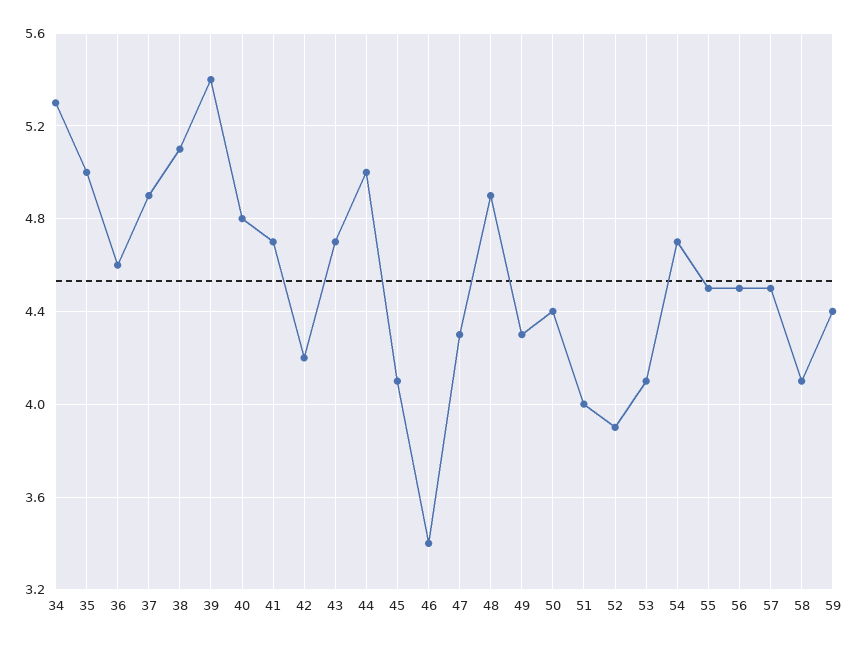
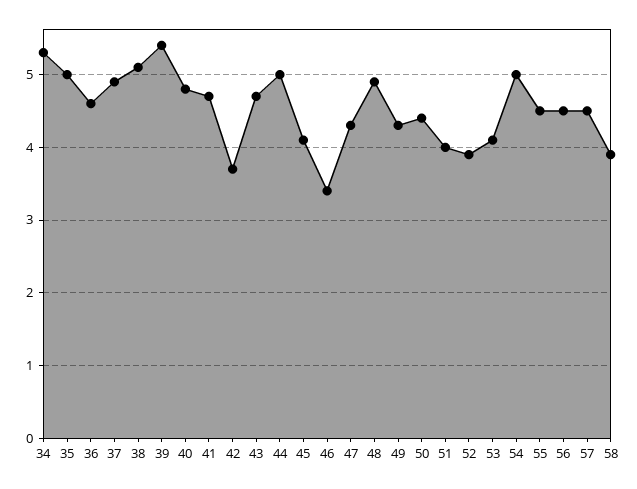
42: 4.2 -> 3.7
54: 4.7 -> 5
58: 4.1 -> 3.9
59: 4.4 -> none

